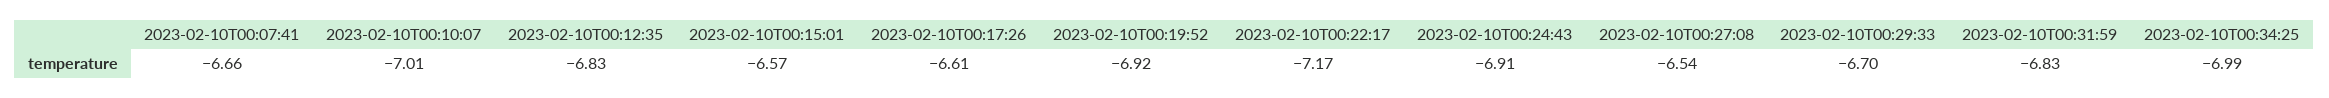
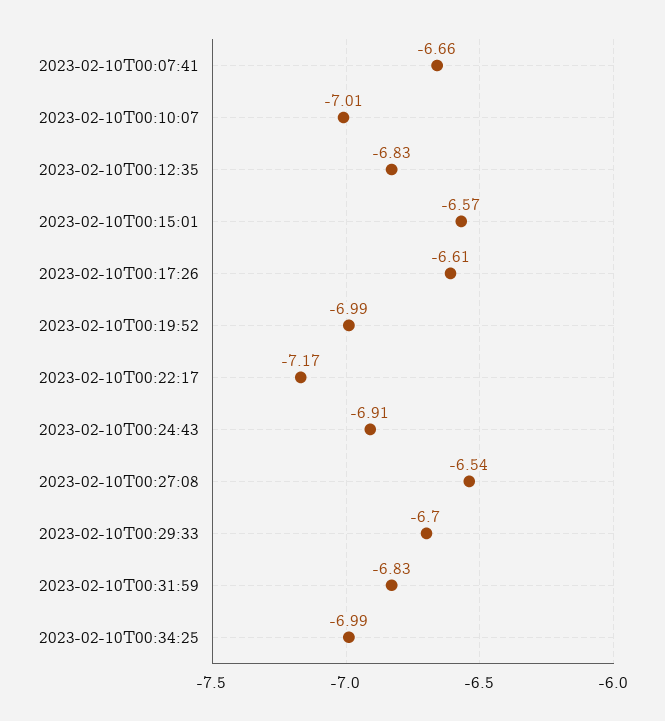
2023-02-10T00:19:52: -6.92 -> -6.99

